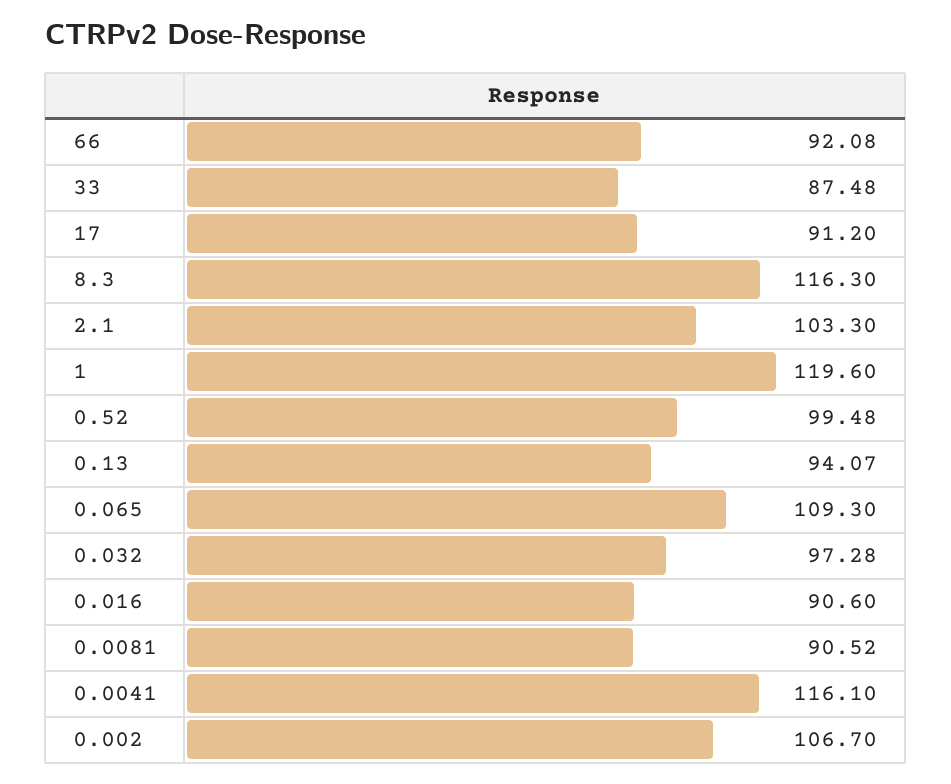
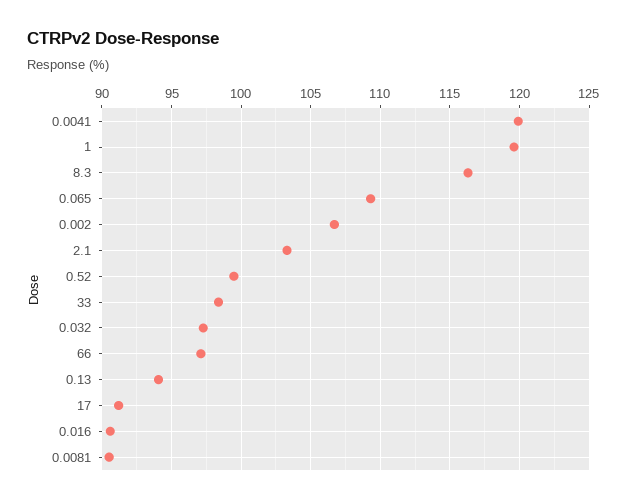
66: 92.08 -> 97
33: 87.48 -> 98.5
0.0041: 116.1 -> 120

